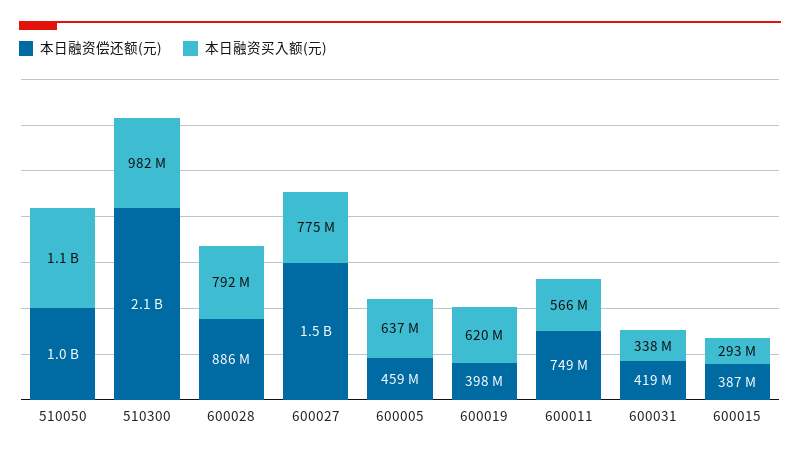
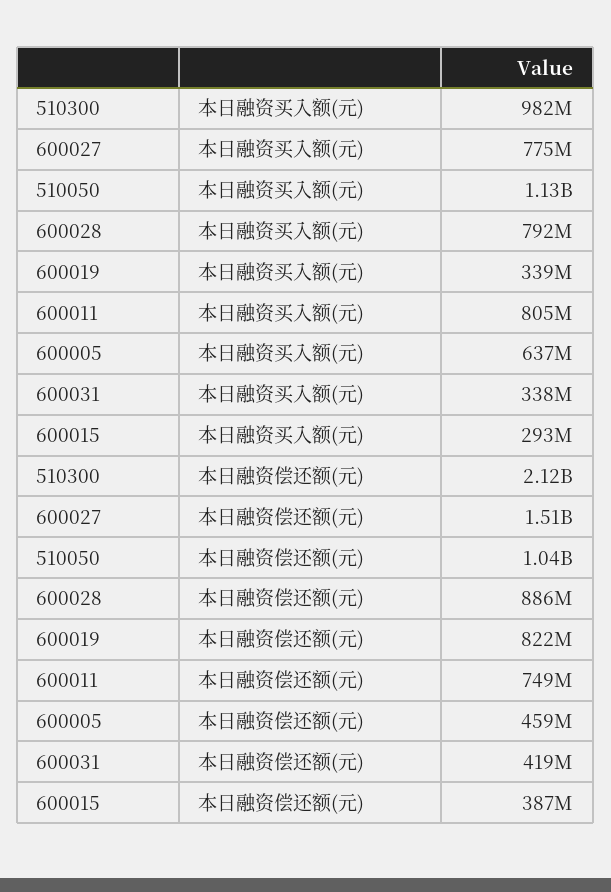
本日融资偿还额(元), 600019: 398000000 -> 822000000
本日融资买入额(元), 600019: 620000000 -> 339000000
本日融资买入额(元), 600011: 566000000 -> 805000000

